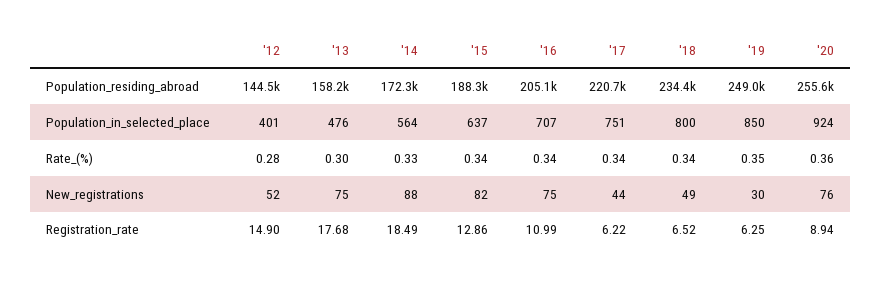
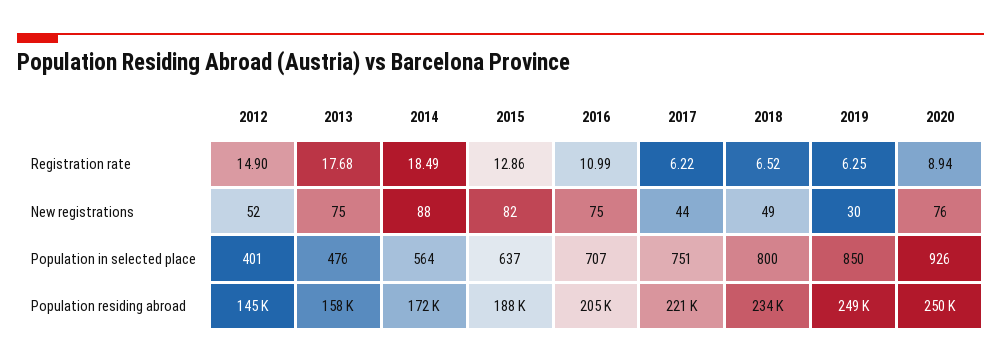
'20, Population_residing_abroad: 255600 -> 250000
'20, Population_in_selected_place: 924 -> 926
'12, Rate_(%): 0.28 -> none
'13, Rate_(%): 0.3 -> none
'14, Rate_(%): 0.33 -> none
'15, Rate_(%): 0.34 -> none
'16, Rate_(%): 0.34 -> none
'17, Rate_(%): 0.34 -> none
'18, Rate_(%): 0.34 -> none
'19, Rate_(%): 0.35 -> none
'20, Rate_(%): 0.36 -> none

